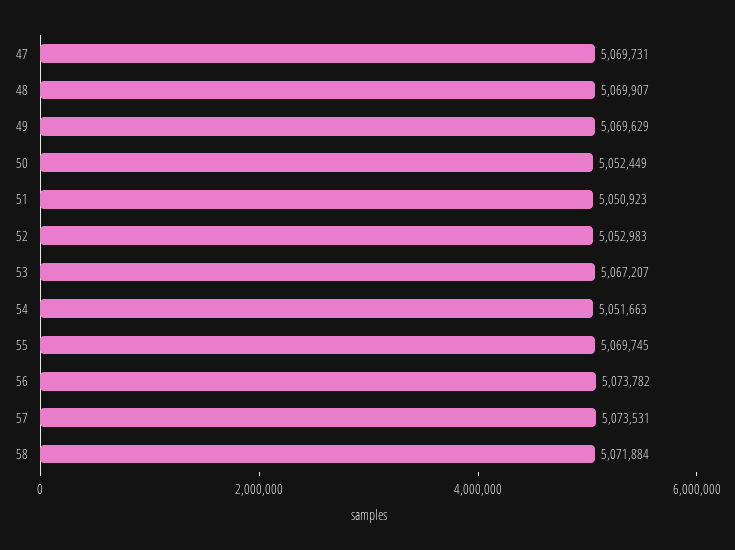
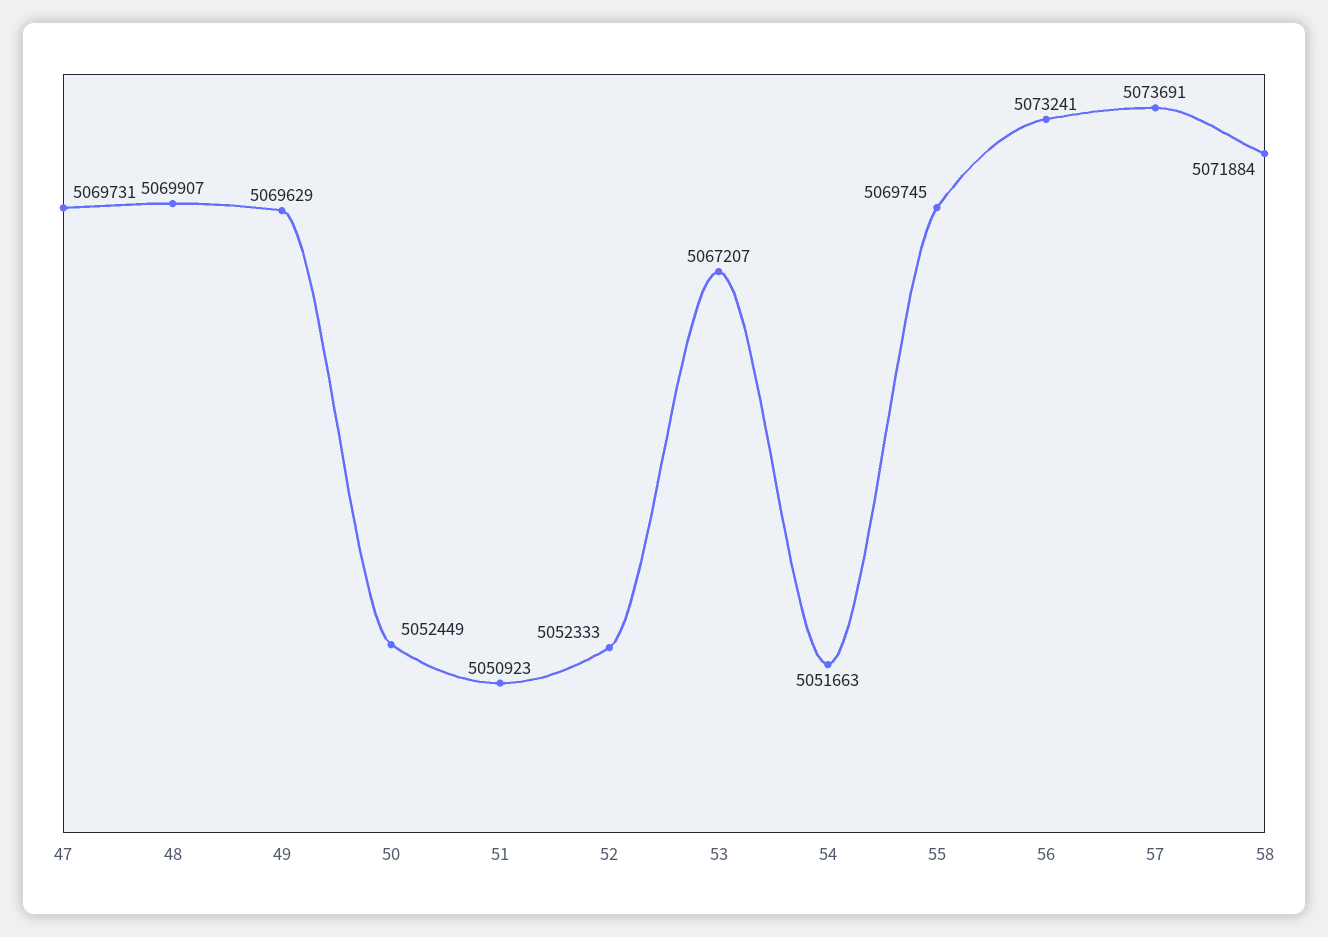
52: 5052983 -> 5052333
56: 5073782 -> 5073241
57: 5073531 -> 5073691

